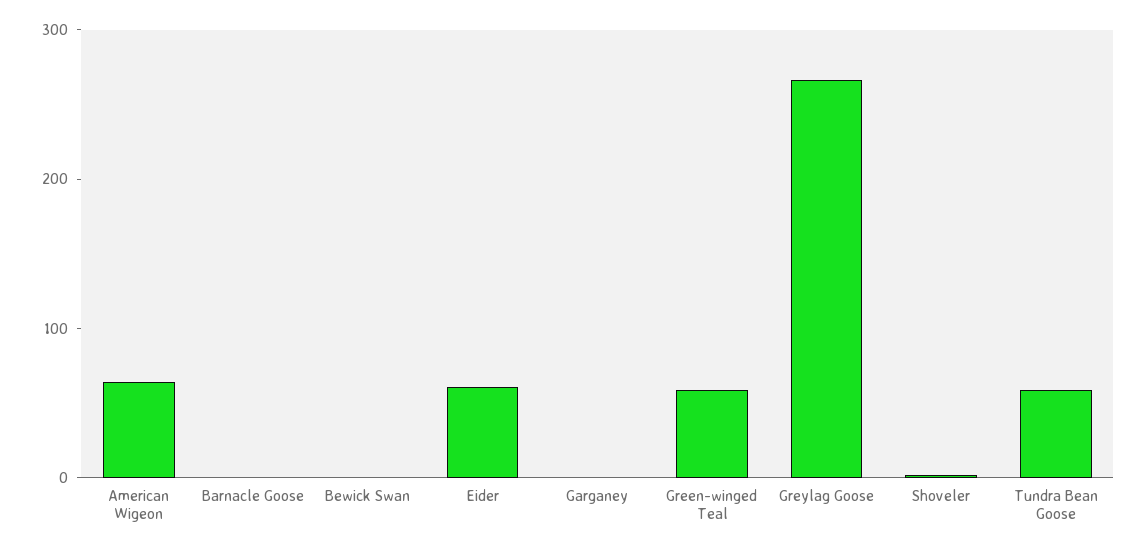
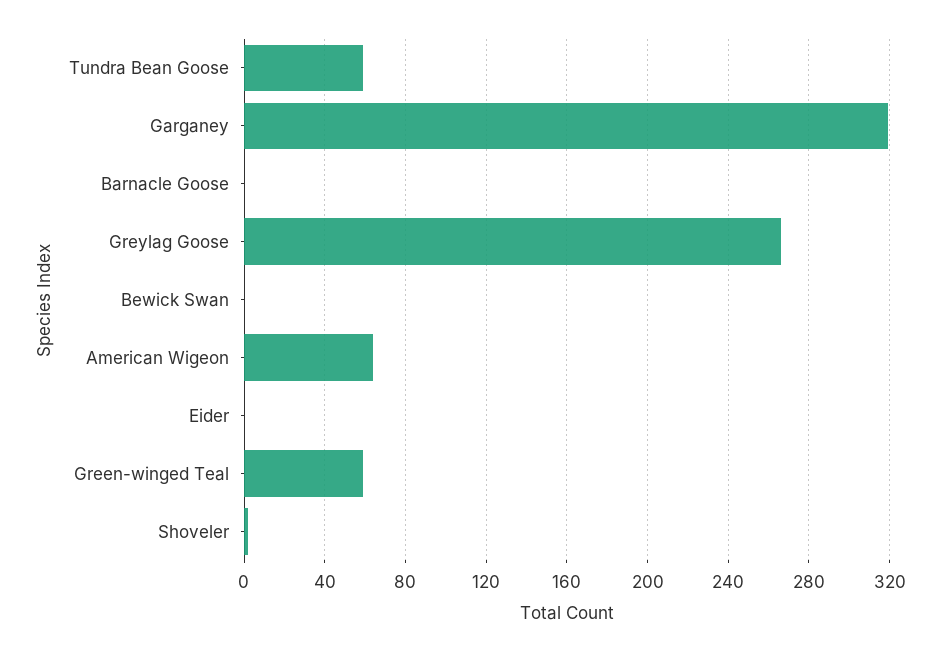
Eider: 60 -> 0
Garganey: 0 -> 320

